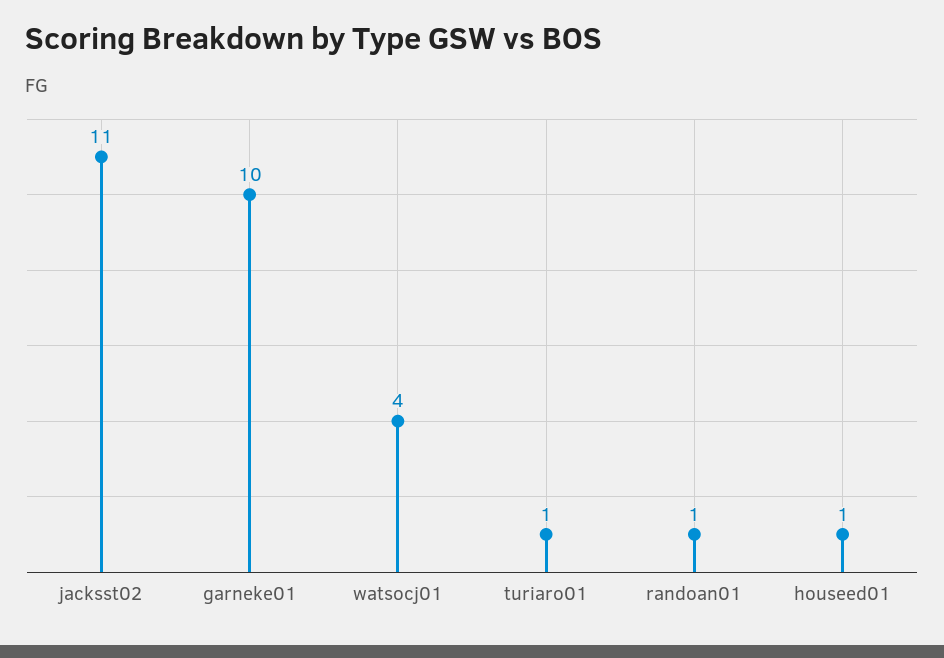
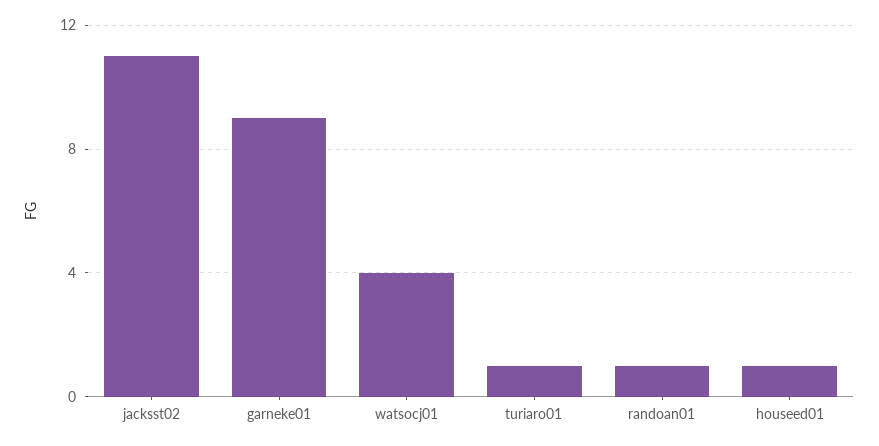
garneke01: 10 -> 9

